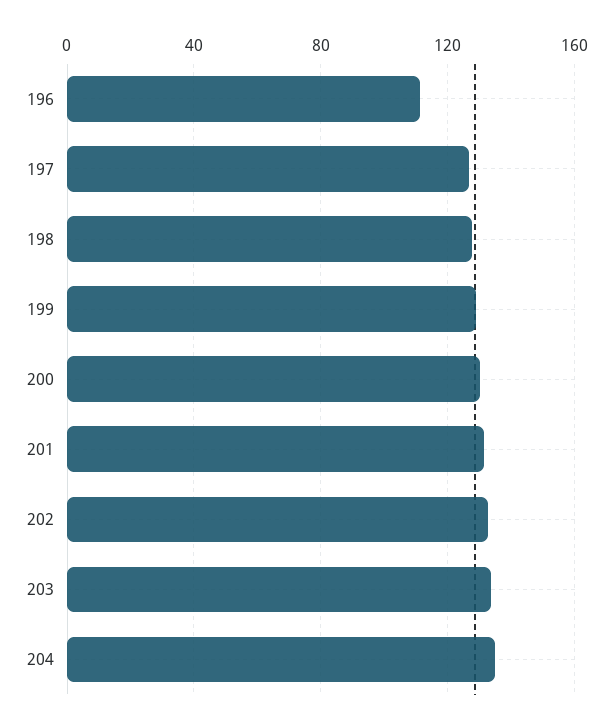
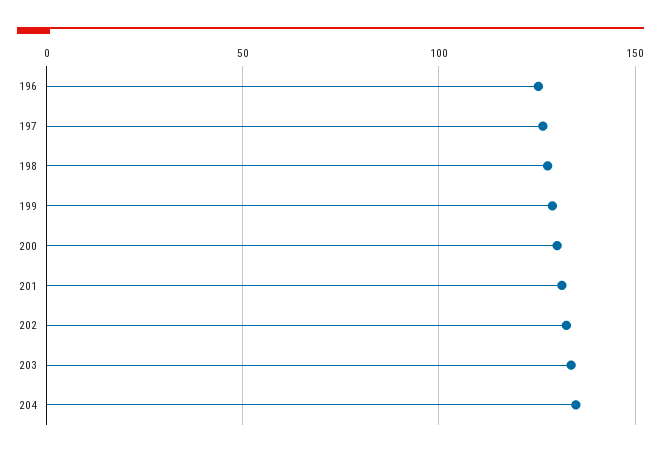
196: 110 -> 125

